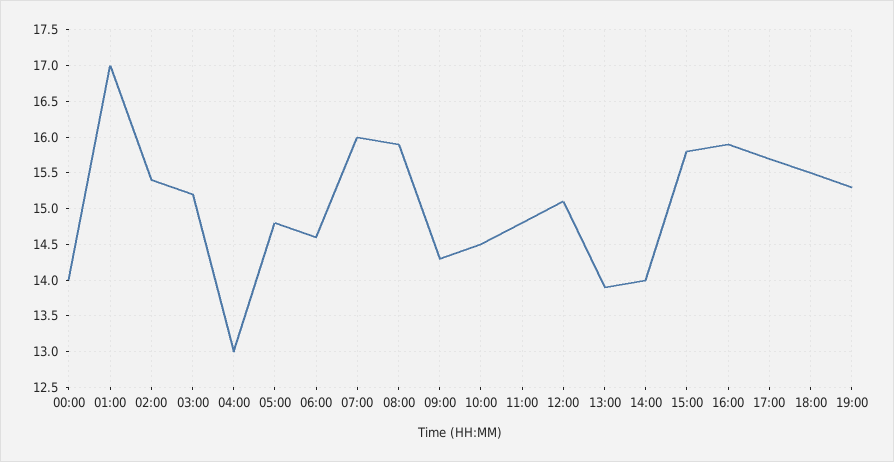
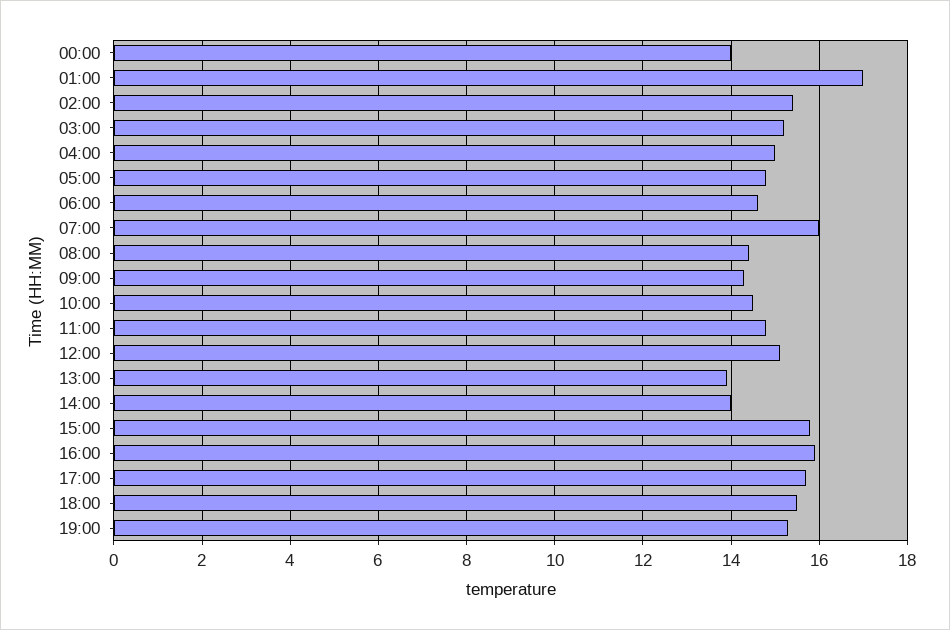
04:00: 13 -> 15
08:00: 15.9 -> 14.5

